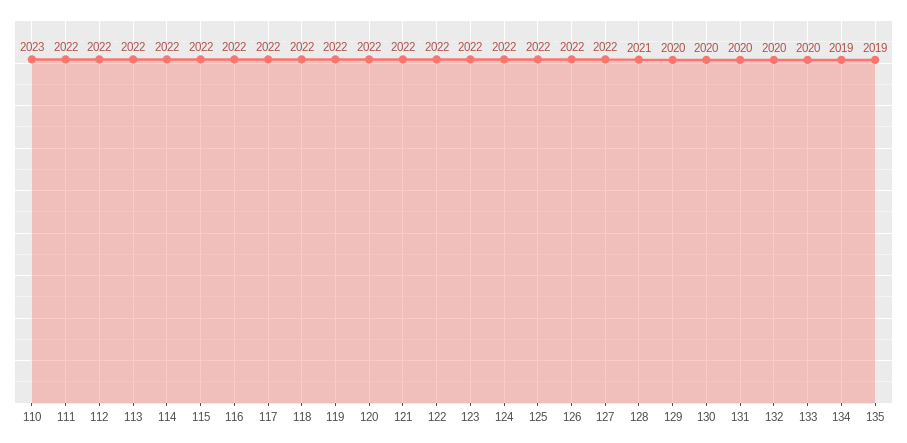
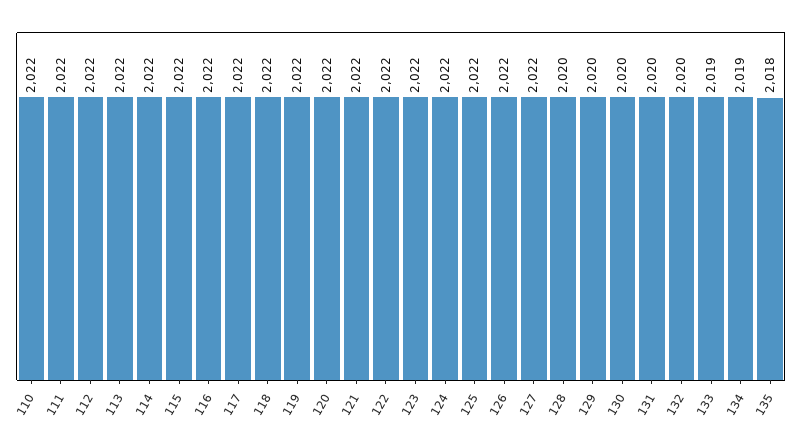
110: 2023 -> 2022
128: 2021 -> 2020
133: 2020 -> 2019
135: 2019 -> 2018

